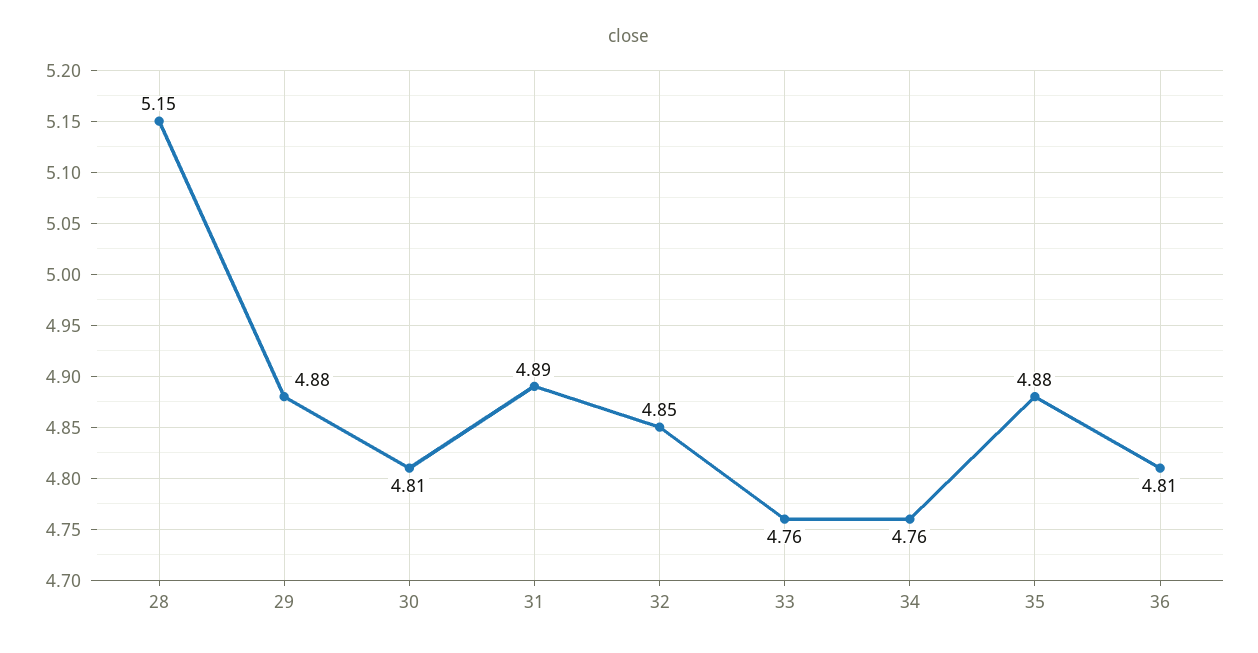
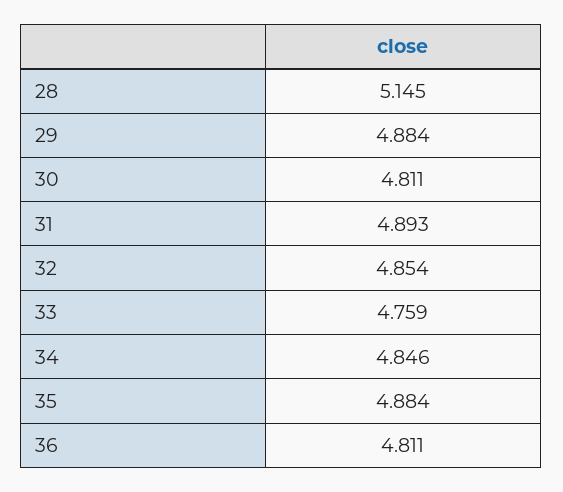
34: 4.76 -> 4.846

